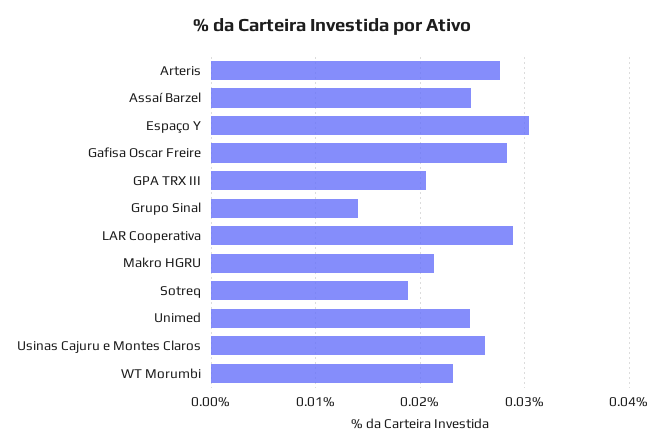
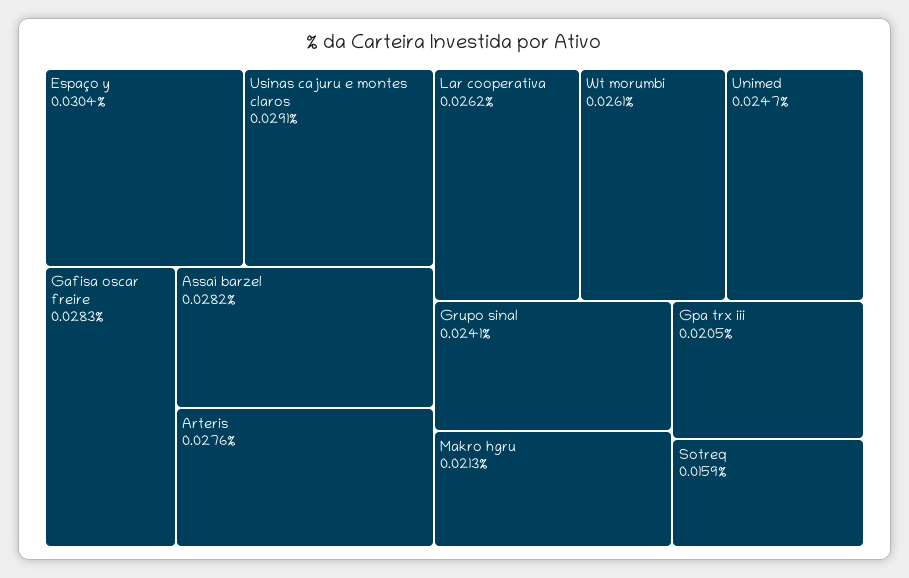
Assaí Barzel: 0.025 -> 0.0282
Grupo Sinal: 0.014 -> 0.0241
LAR Cooperativa: 0.029 -> 0.0262
Sotreq: 0.019 -> 0.0159
Usinas Cajuru e Montes Claros: 0.026 -> 0.0291
WT Morumbi: 0.023 -> 0.0261

